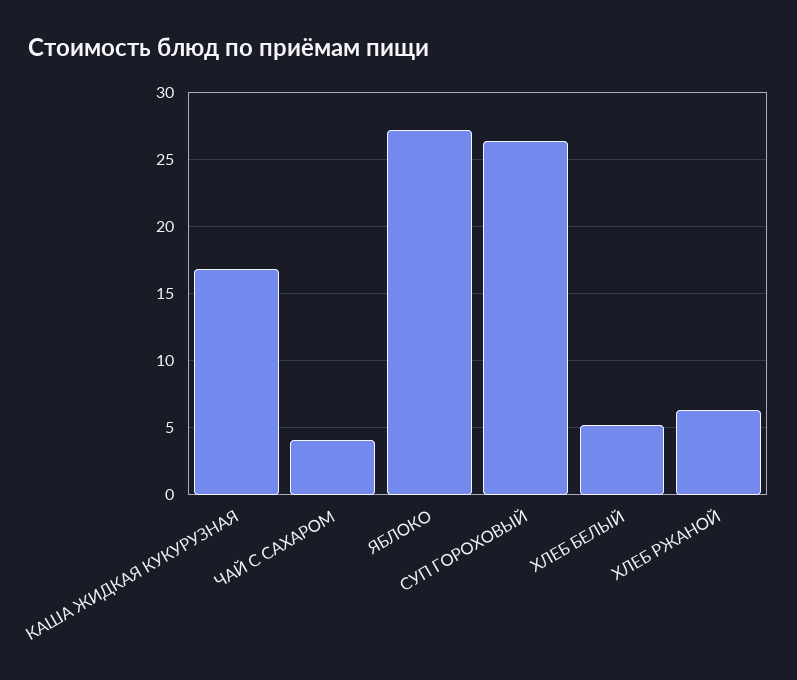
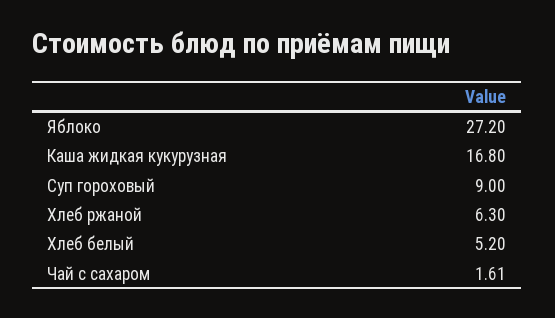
ЧАЙ С САХАРОМ: 4 -> 1.61
СУП ГОРОХОВЫЙ: 26.5 -> 9

